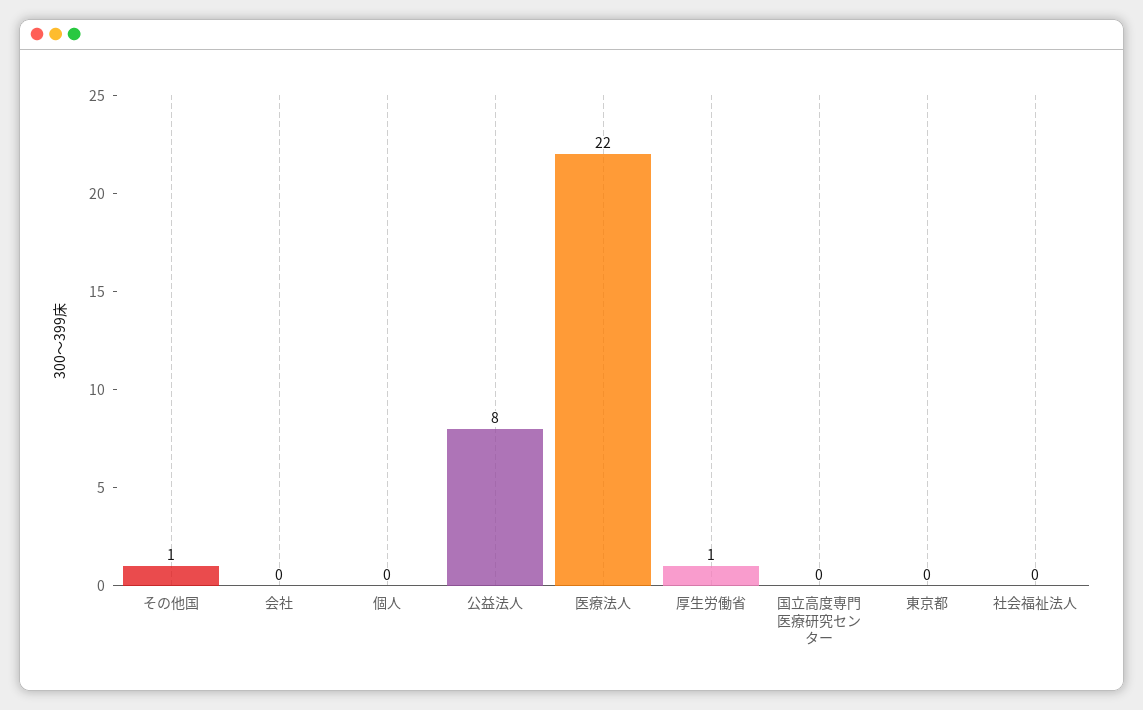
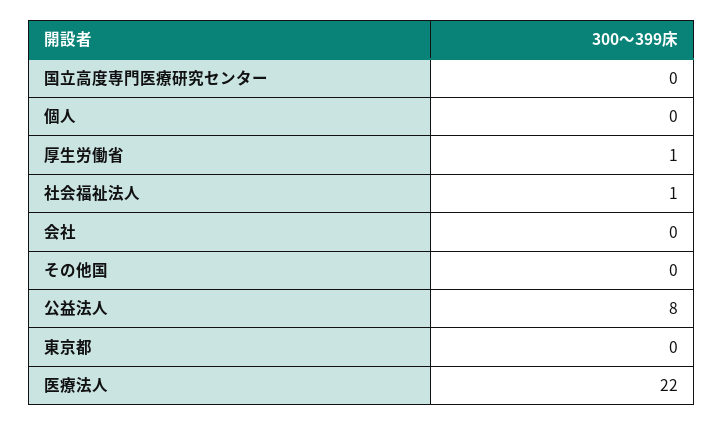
その他国: 1 -> 0
社会福祉法人: 0 -> 1

